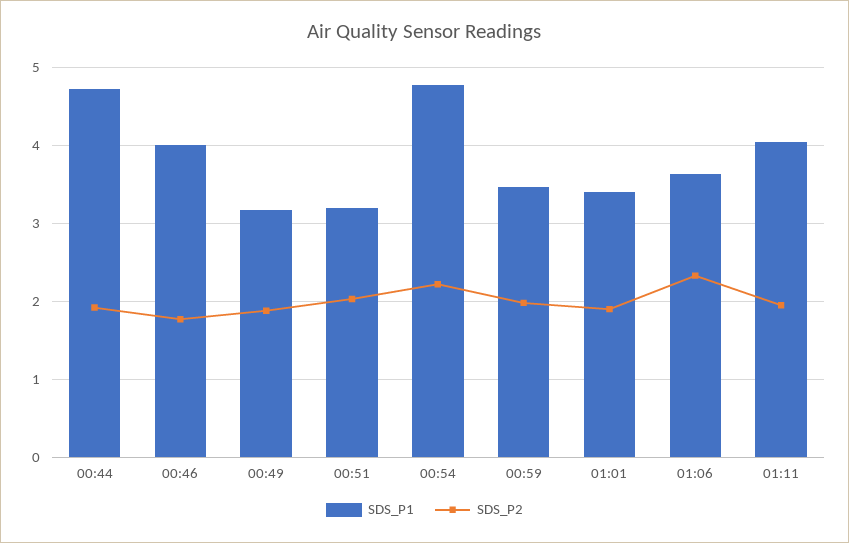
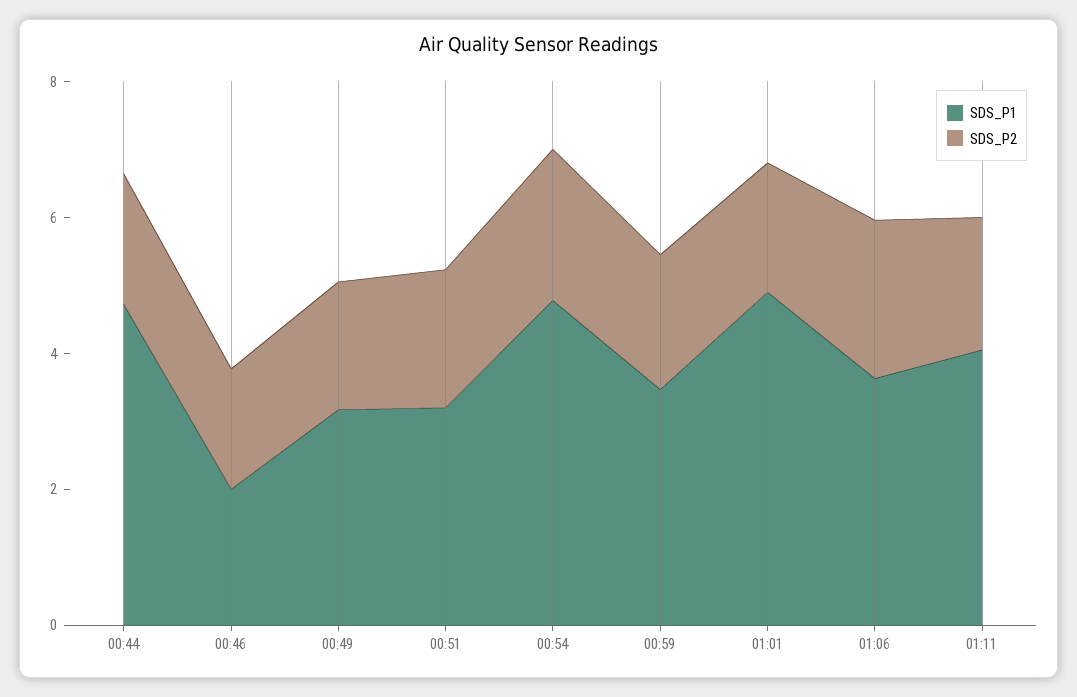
SDS_P1, 00:46: 4 -> 2
SDS_P1, 01:01: 3.4 -> 5

